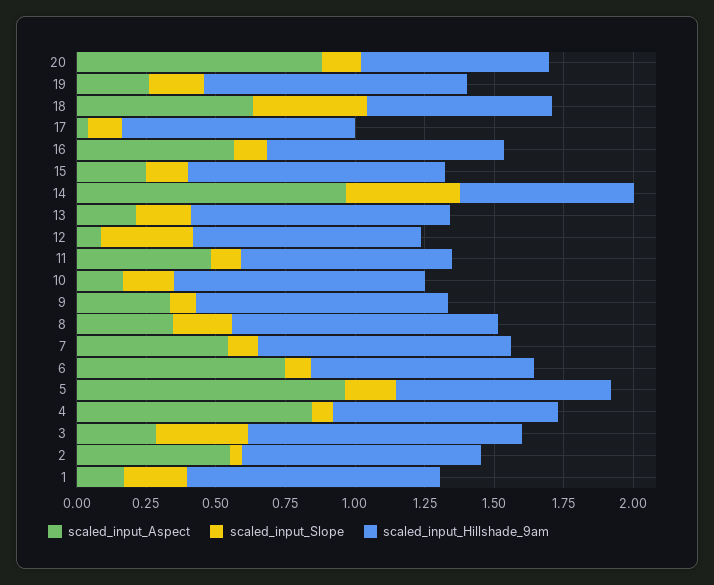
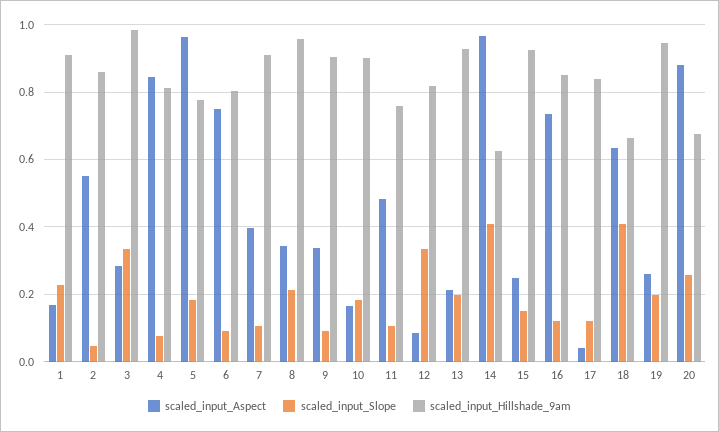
scaled_input_Slope, 20: 0.15 -> 0.26
scaled_input_Aspect, 16: 0.55 -> 0.74
scaled_input_Aspect, 7: 0.55 -> 0.4

